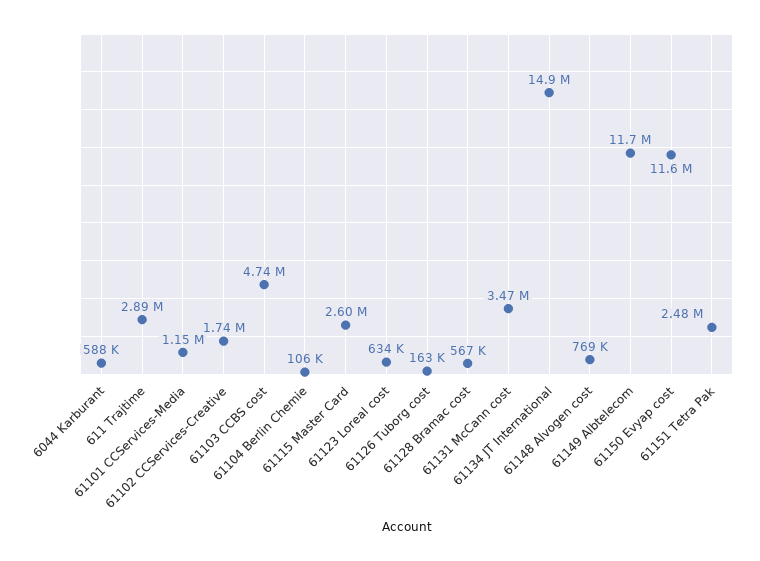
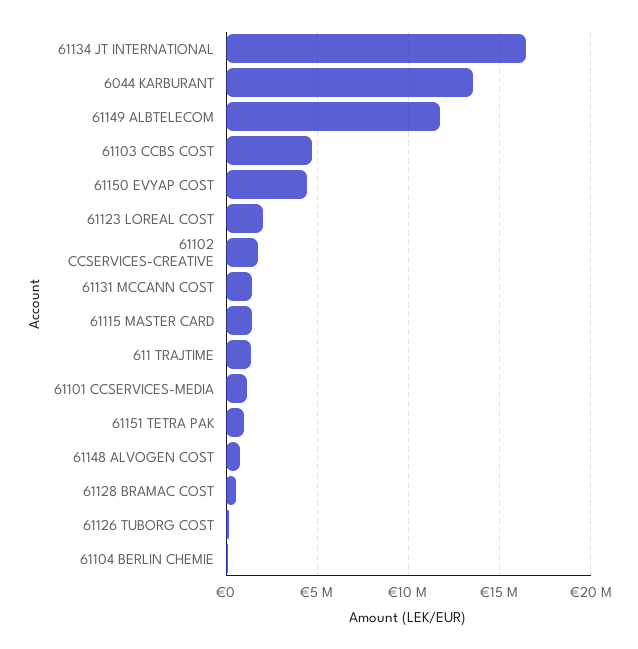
6044 Karburant: 588000 -> 13500000
611 Trajtime: 2890000 -> 1500000
61115 Master Card: 2600000 -> 1500000
61123 Loreal cost: 634000 -> 2000000
61131 McCann cost: 3470000 -> 1500000
61134 JT International: 14900000 -> 16500000
61150 Evyap cost: 11600000 -> 4500000
61151 Tetra Pak: 2480000 -> 1000000

